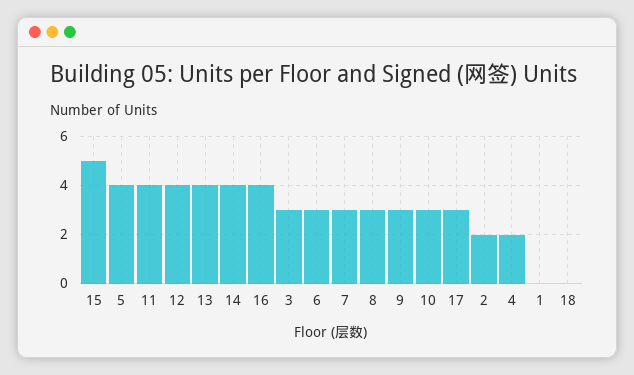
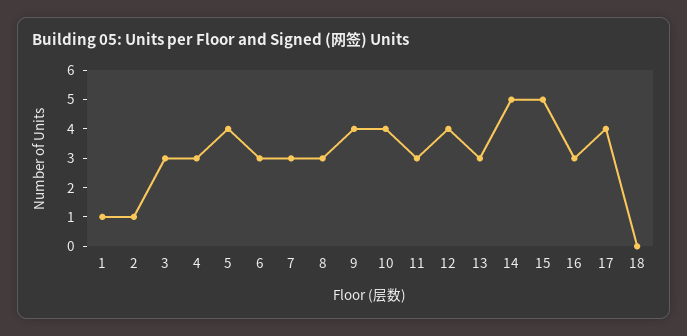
11: 4 -> 3
13: 4 -> 3
14: 4 -> 5
16: 4 -> 3
9: 3 -> 4
10: 3 -> 4
17: 3 -> 4
2: 2 -> 1
4: 2 -> 3
1: 0 -> 1

